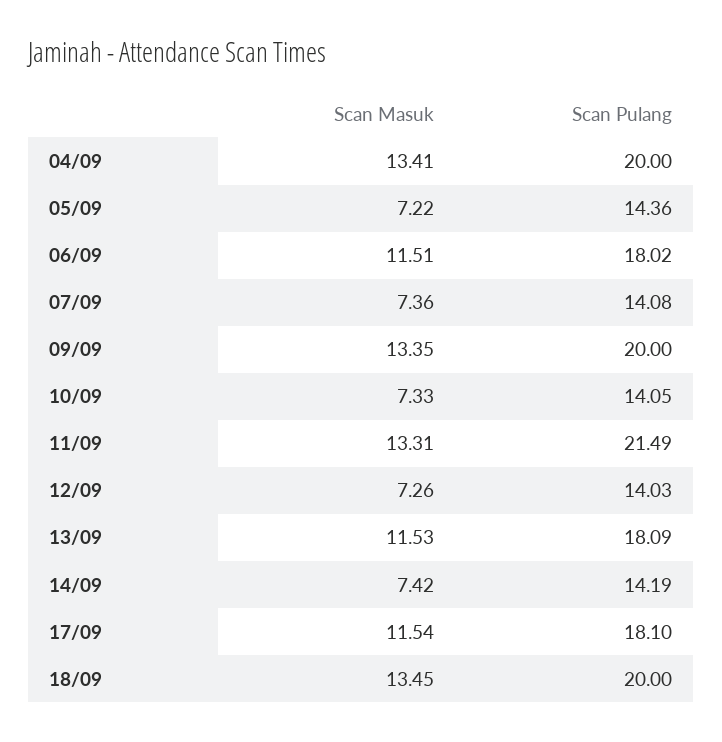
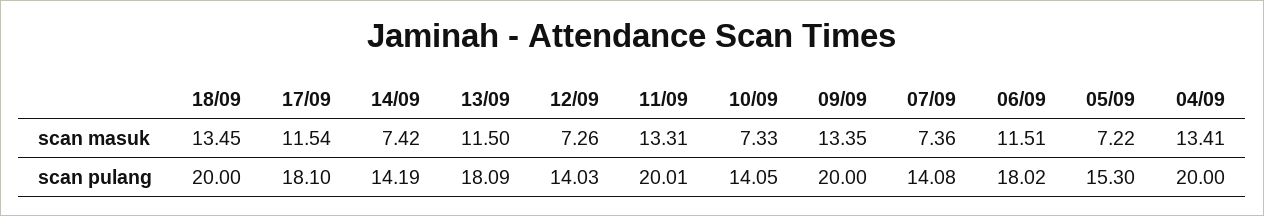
Scan Pulang, 05/09: 14.36 -> 15.3
Scan Pulang, 11/09: 21.49 -> 20.01
Scan Masuk, 13/09: 11.53 -> 11.5

